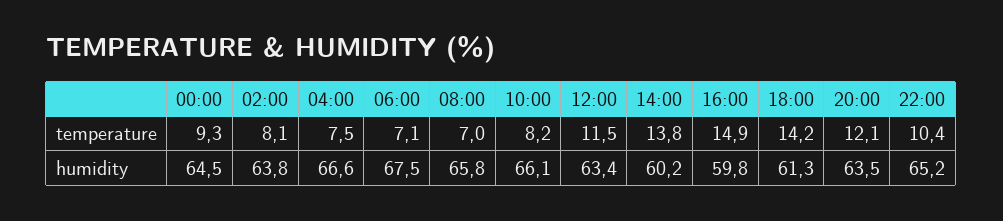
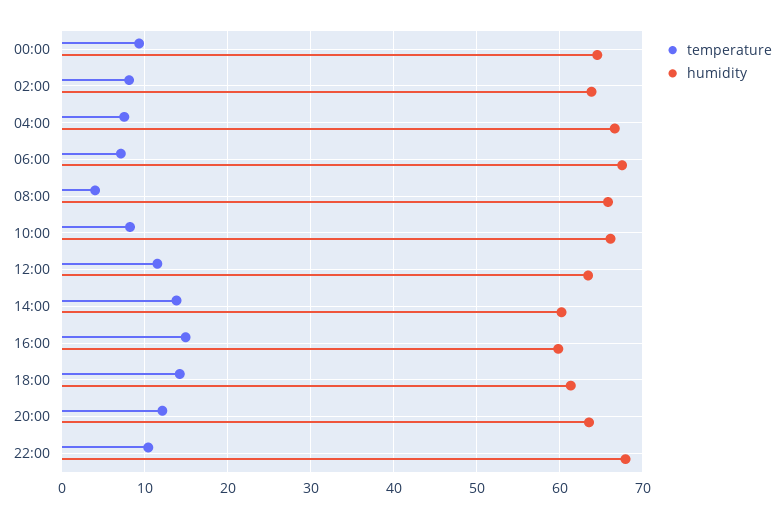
temperature, 08:00: 7 -> 4
humidity, 22:00: 65.2 -> 68

